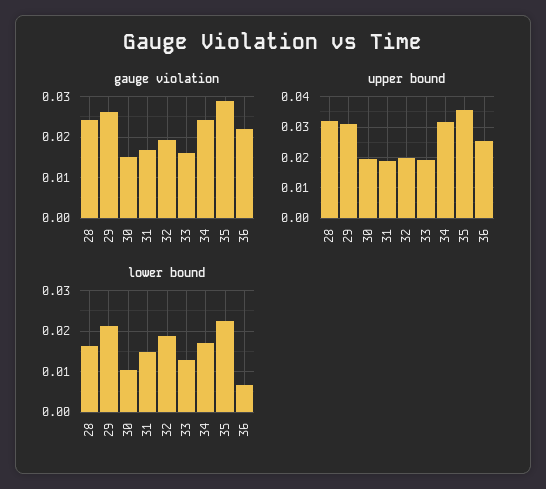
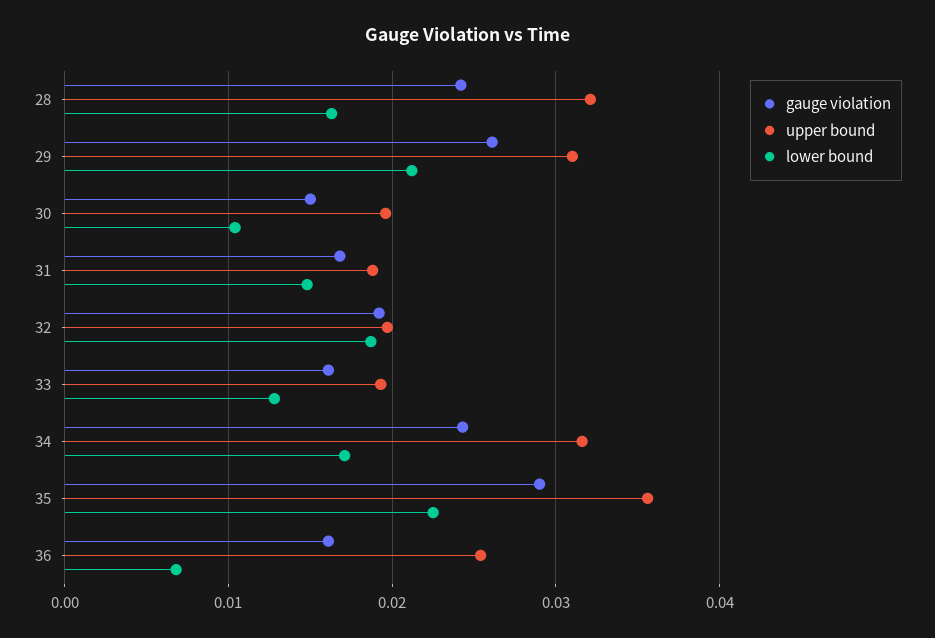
gauge violation, 36: 0.022 -> 0.016

